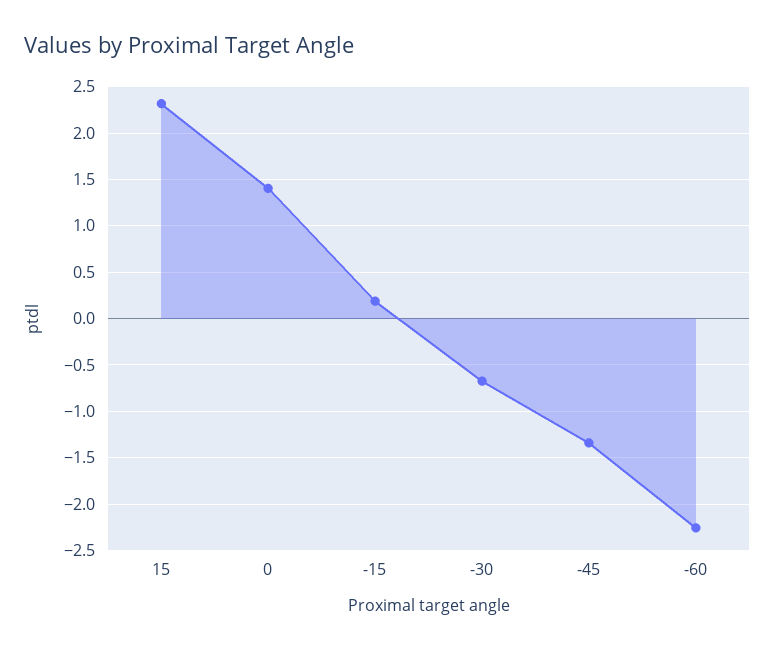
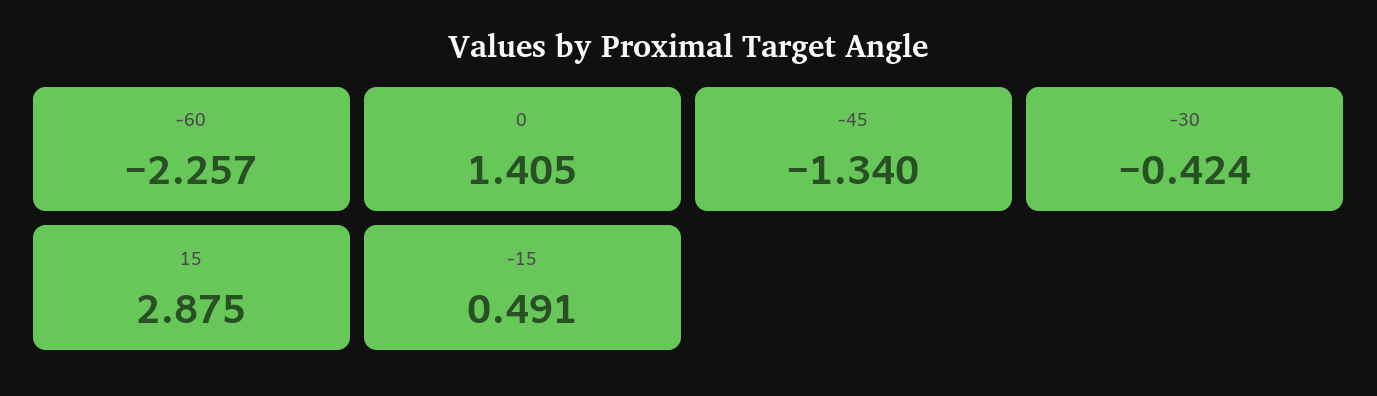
15: 2.3 -> 2.875
-15: 0.2 -> 0.491
-30: -0.7 -> -0.424

